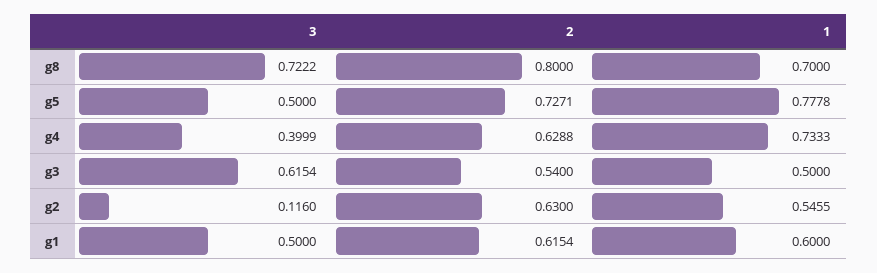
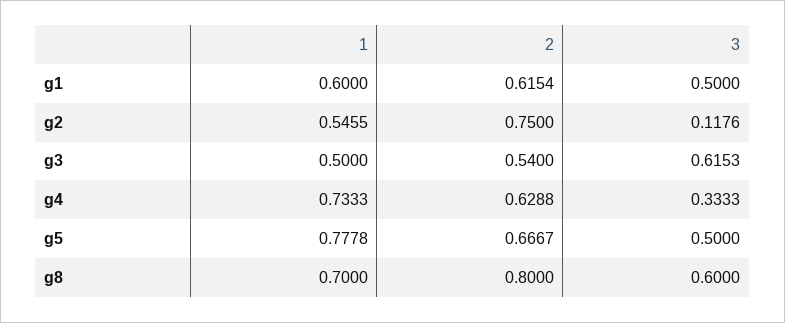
3, g8: 0.7222 -> 0.6
2, g5: 0.7271 -> 0.6667
3, g4: 0.3999 -> 0.3333
3, g3: 0.6154 -> 0.6153
3, g2: 0.116 -> 0.1176
2, g2: 0.63 -> 0.75

